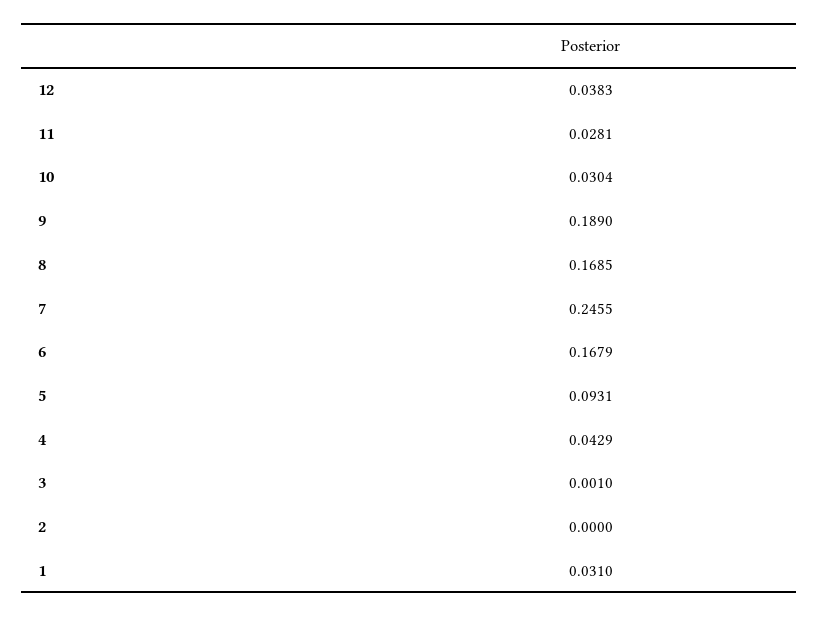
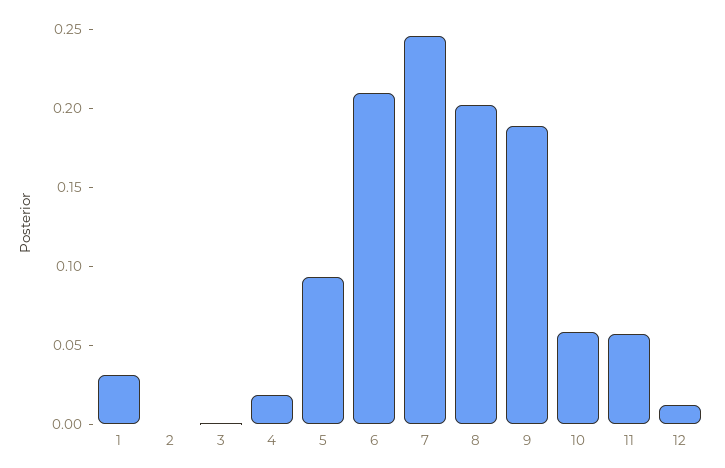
12: 0.0383 -> 0.01
11: 0.0281 -> 0.06
10: 0.0304 -> 0.06
8: 0.1685 -> 0.2
6: 0.1679 -> 0.21
4: 0.0429 -> 0.02

